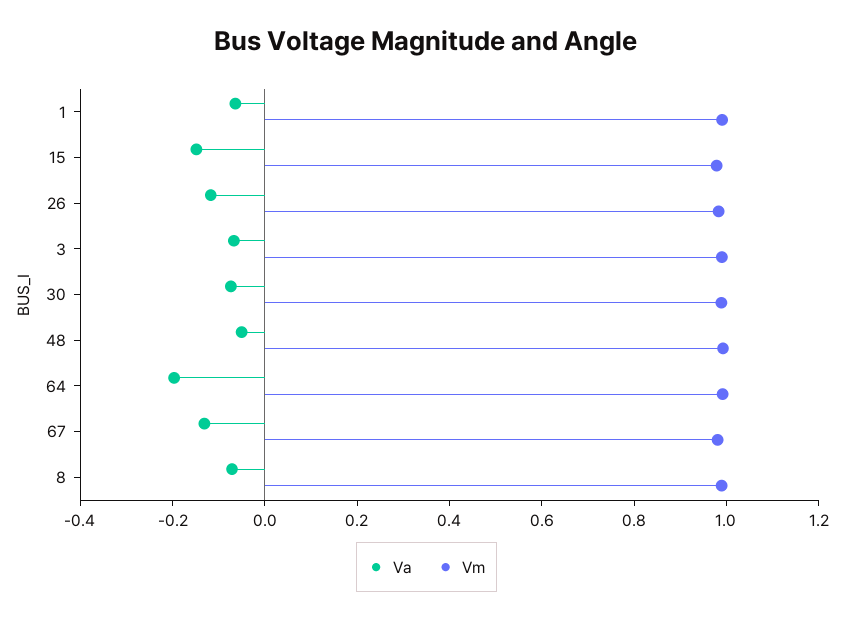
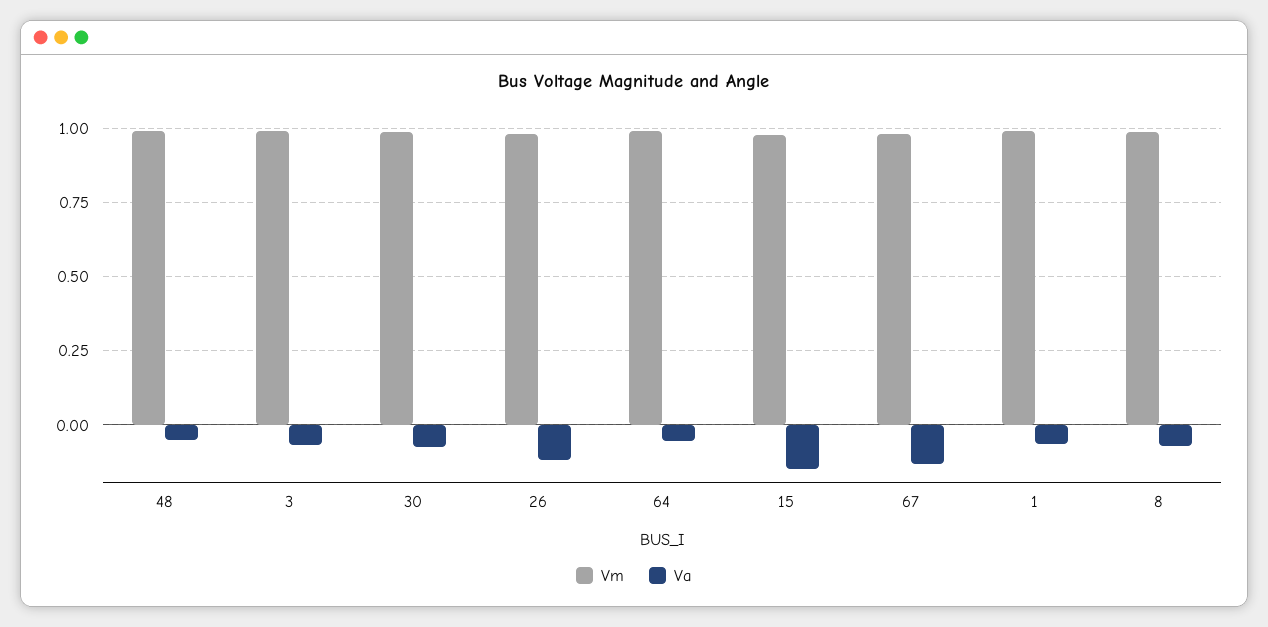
Va, 64: -0.2 -> -0.05

